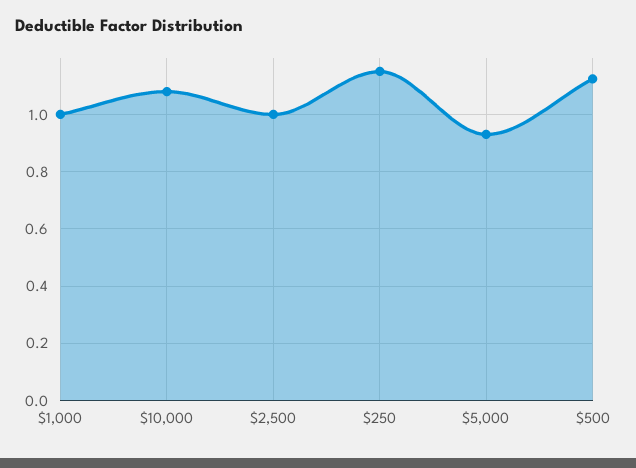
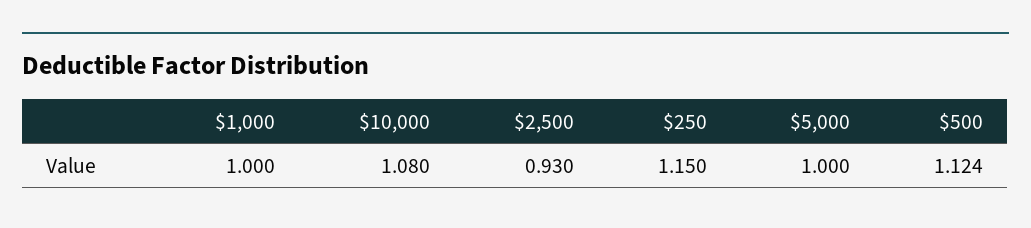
$2,500: 1 -> 0.93
$5,000: 0.925 -> 1

